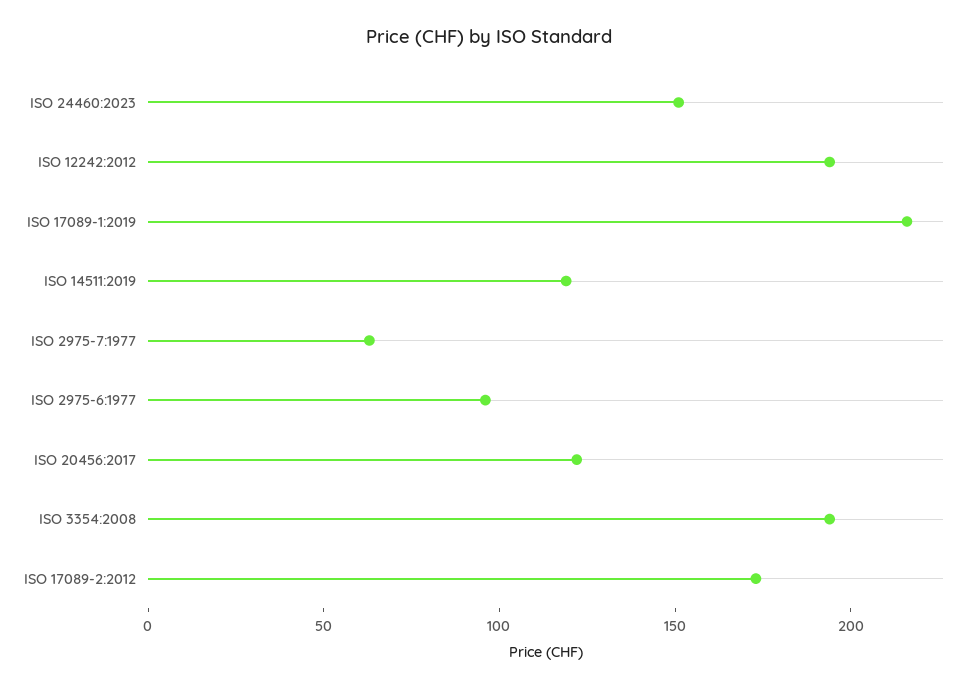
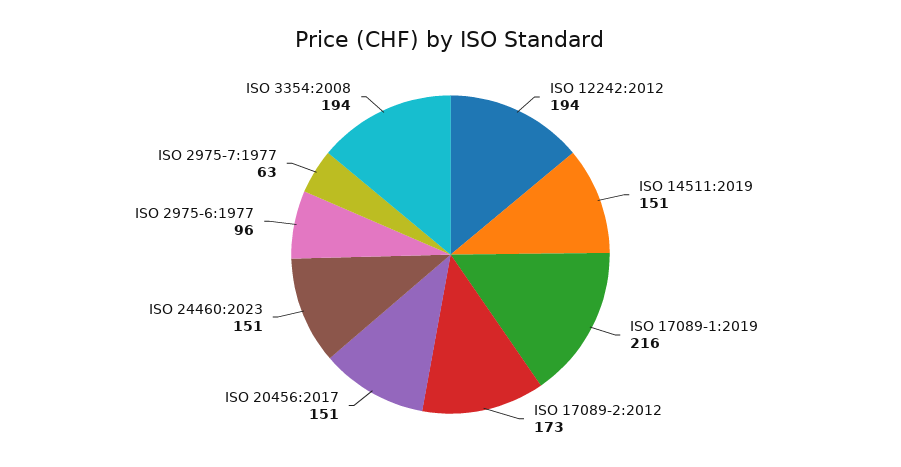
ISO 14511:2019: 120 -> 151
ISO 20456:2017: 120 -> 151

